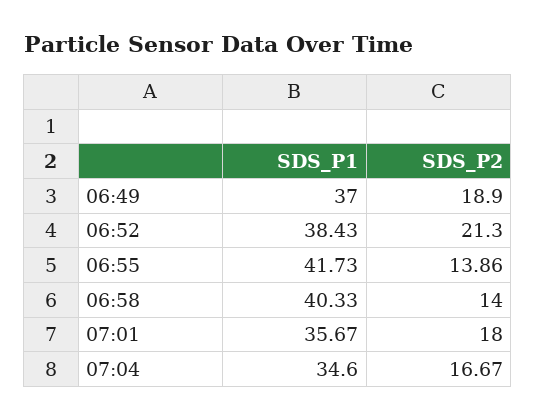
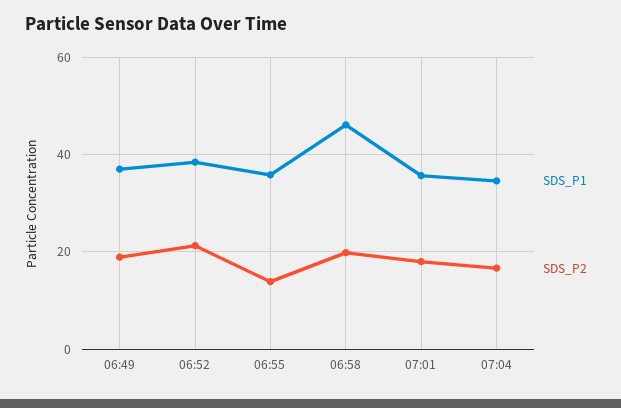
SDS_P1, 06:55: 41.73 -> 36
SDS_P1, 06:58: 40.33 -> 46
SDS_P2, 06:58: 14 -> 20

